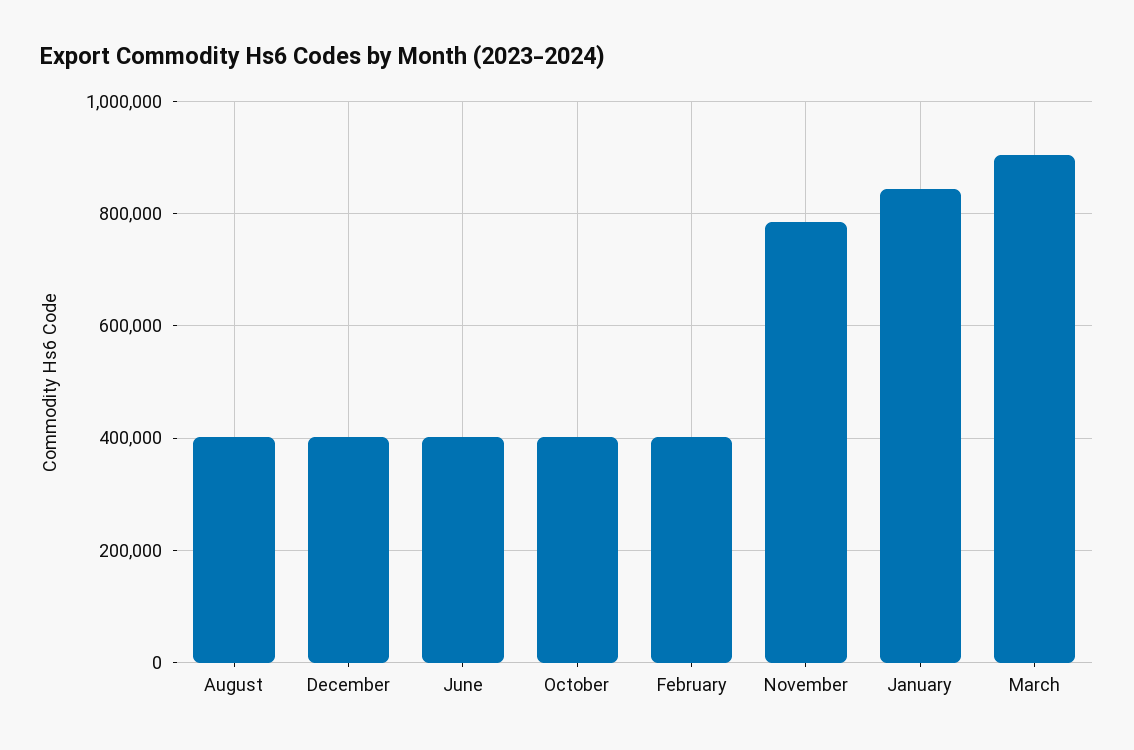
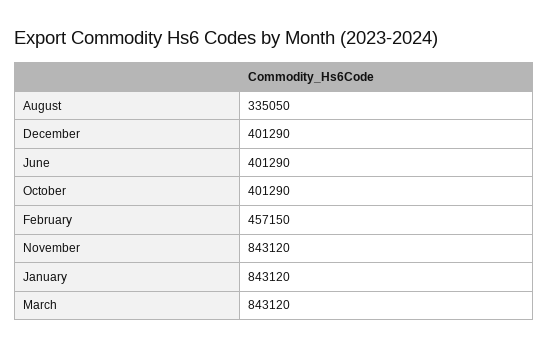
August: 400000 -> 335050
February: 400000 -> 457150
November: 780000 -> 843120
March: 900000 -> 843120

